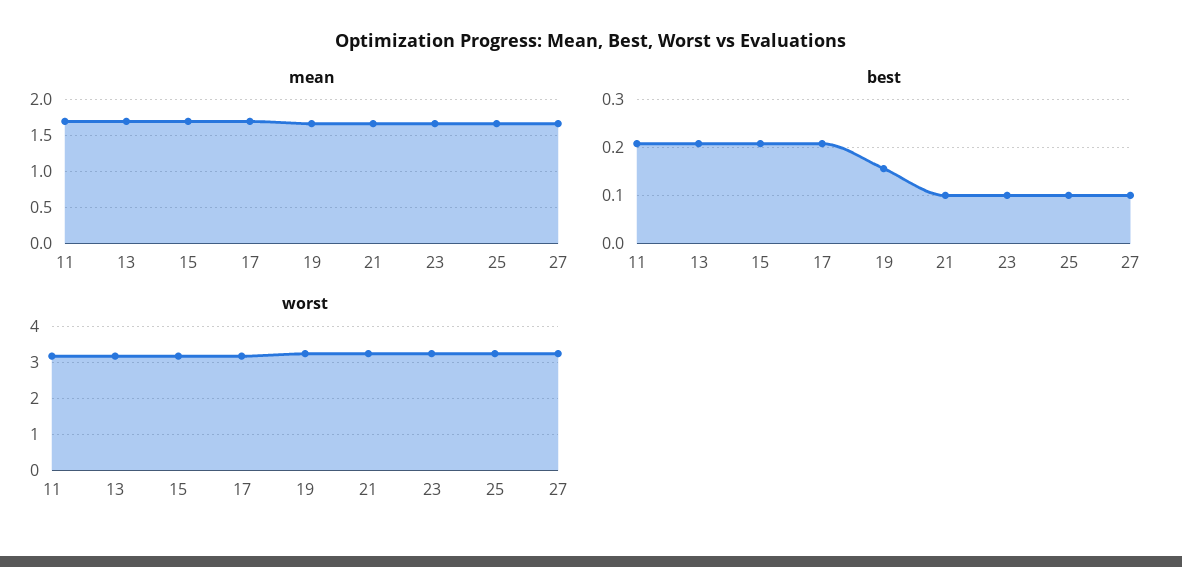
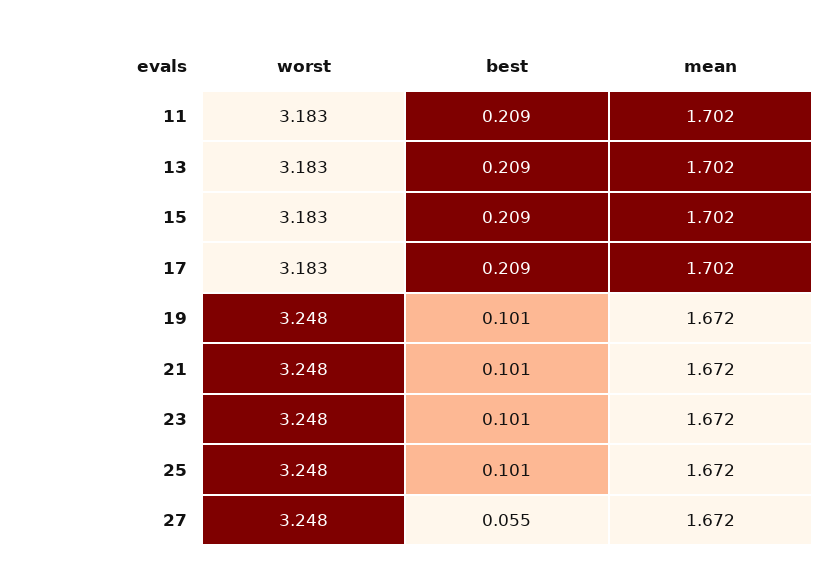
best, 19: 0.16 -> 0.101
best, 27: 0.1 -> 0.055

